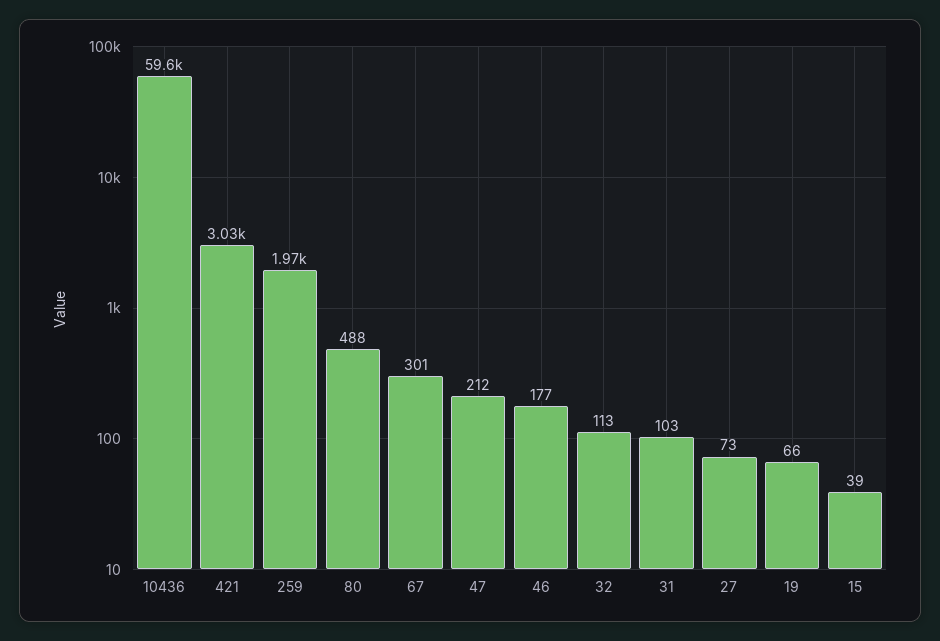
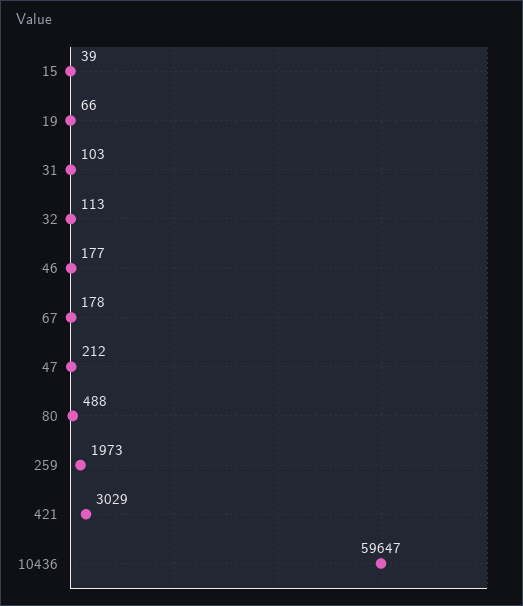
67: 301 -> 178
27: 73 -> none

